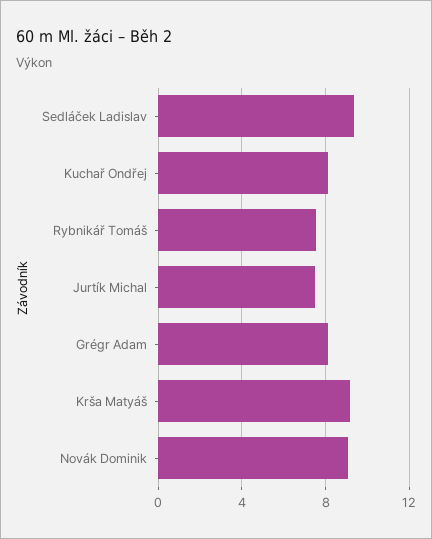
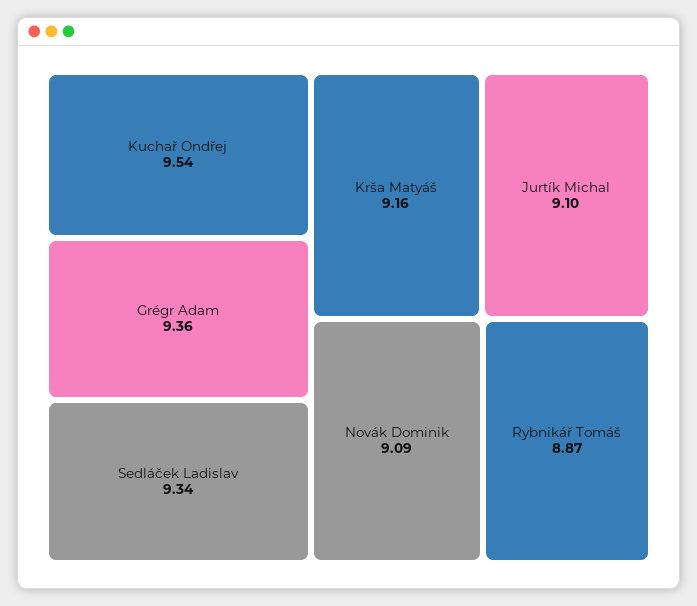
Kuchař Ondřej: 8 -> 9.54
Rybnikář Tomáš: 7.5 -> 8.87
Jurtík Michal: 7.5 -> 9.1
Grégr Adam: 8 -> 9.36

